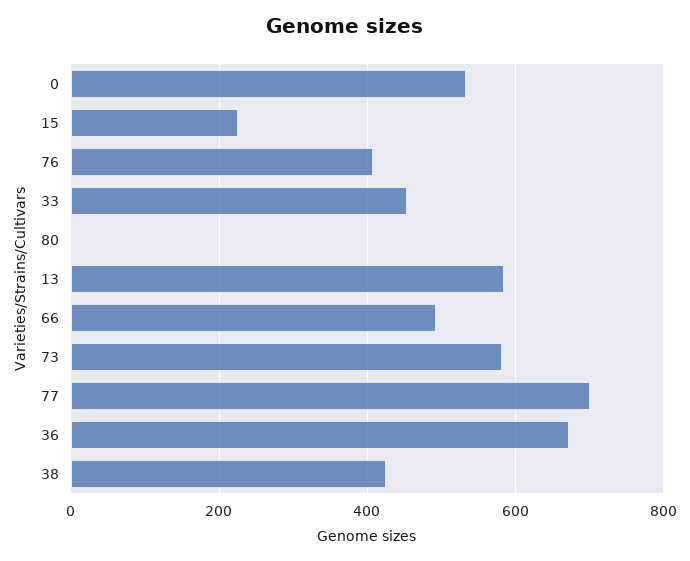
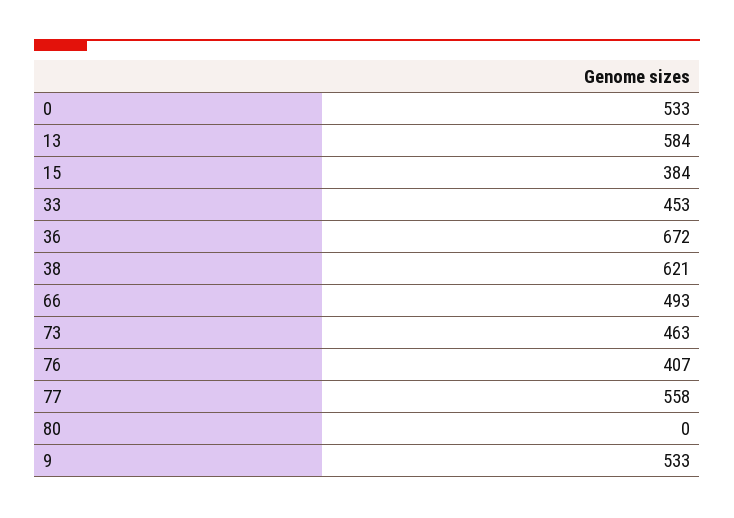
15: 220 -> 384
73: 580 -> 463
77: 700 -> 558
38: 420 -> 621
9: none -> 533

